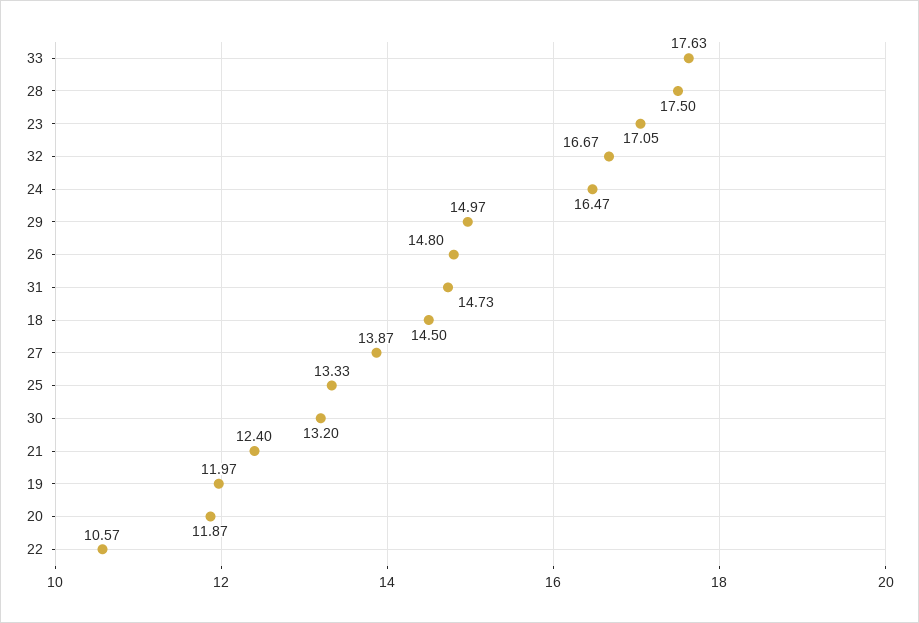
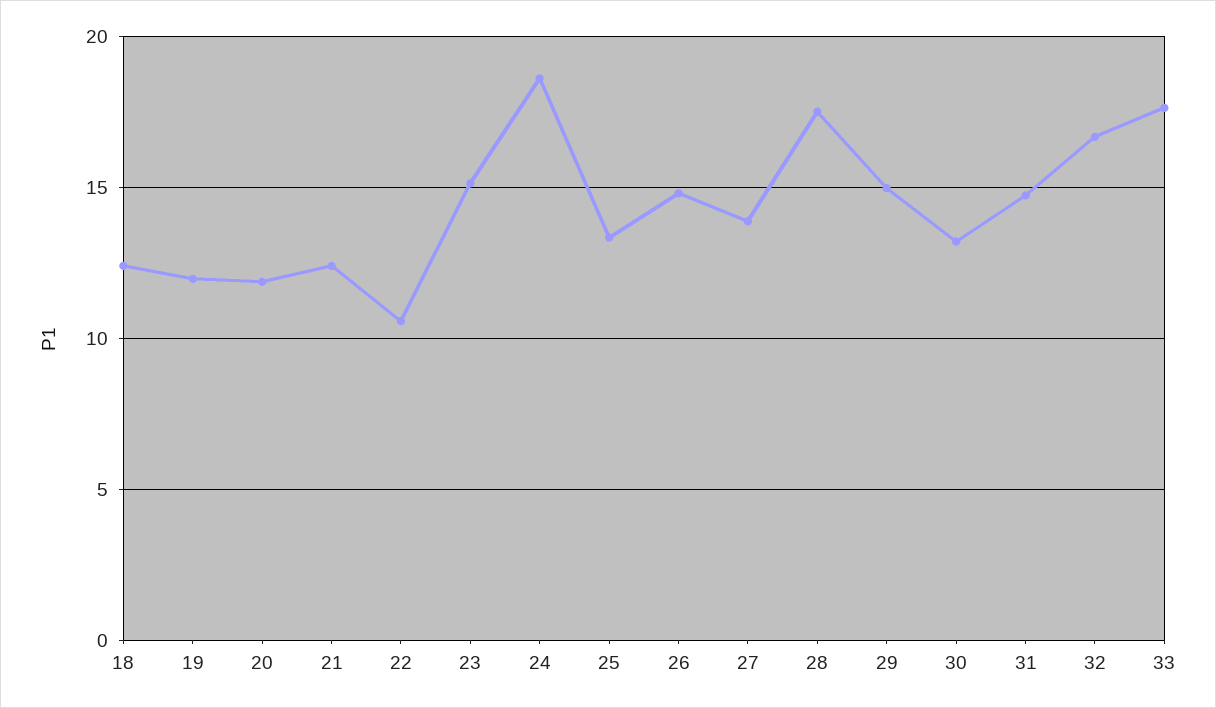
23: 17.05 -> 15
24: 16.47 -> 18.5
18: 14.5 -> 12.5

